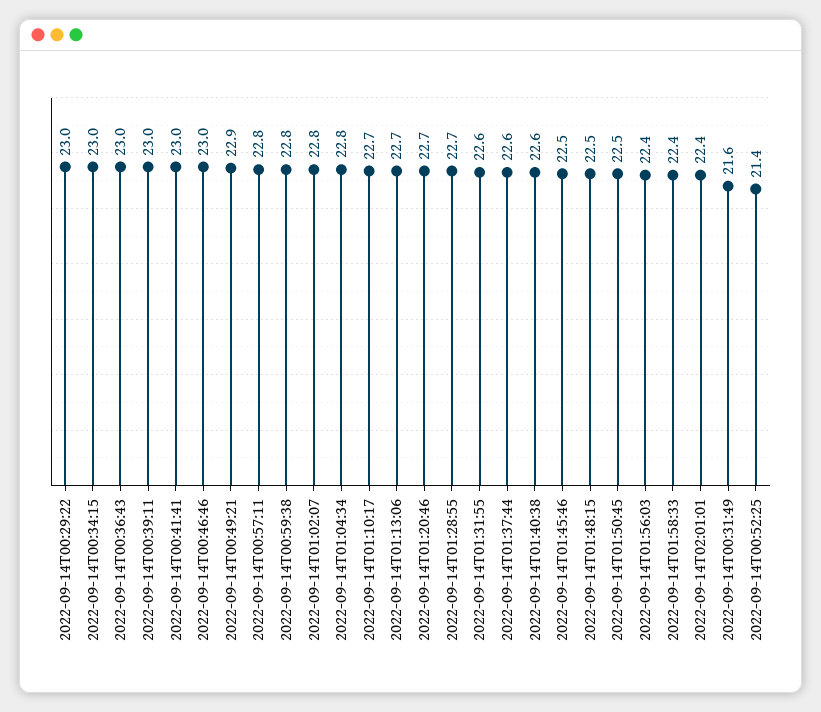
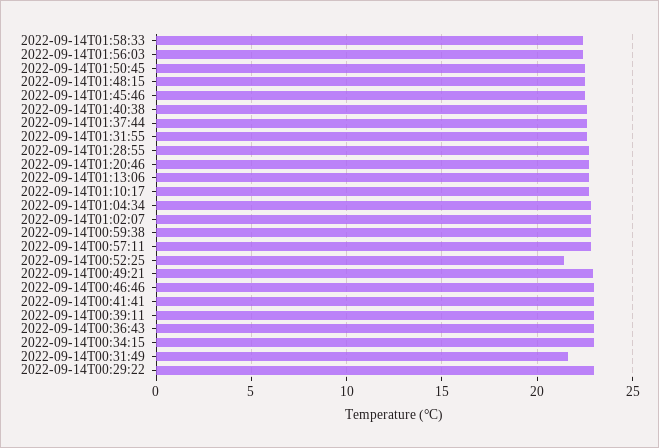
2022-09-14T02:01:01: 22.4 -> none

